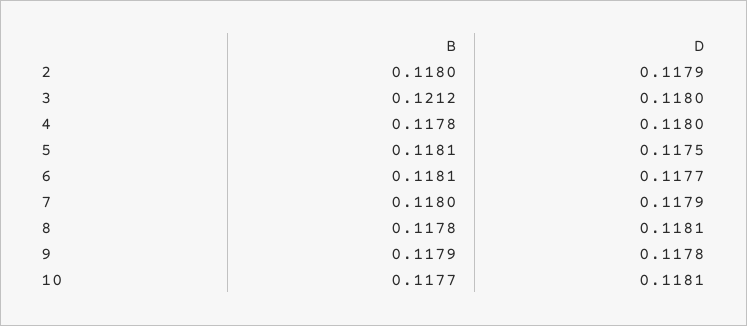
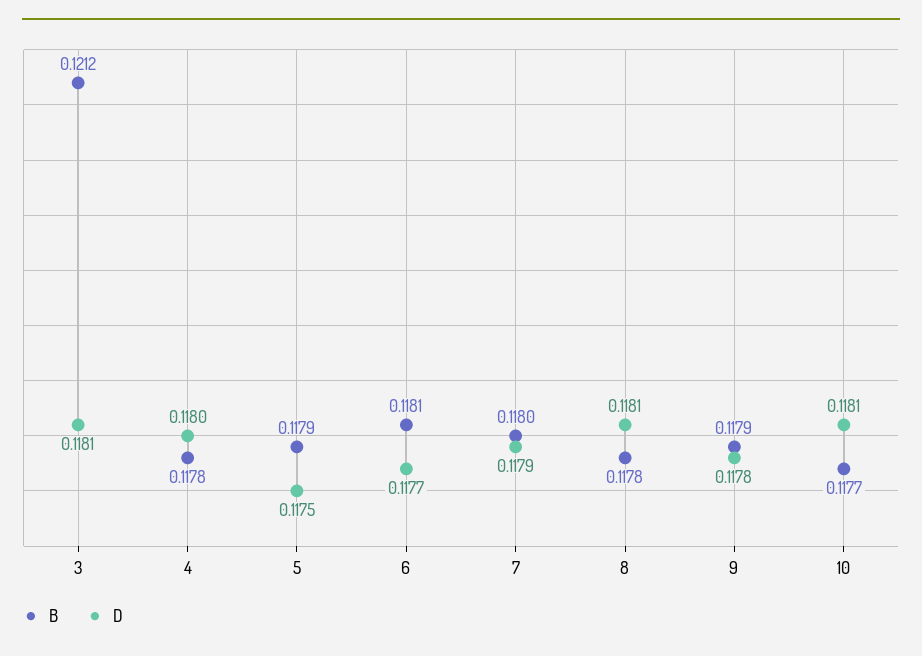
B, 2: 0.118 -> none
D, 2: 0.1179 -> none
D, 3: 0.118 -> 0.1181
B, 5: 0.1181 -> 0.1179

